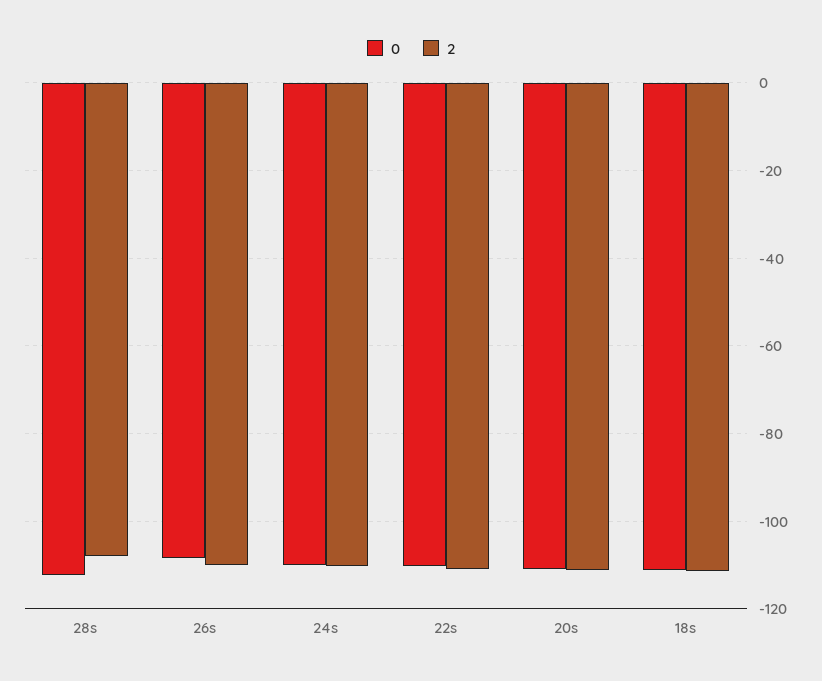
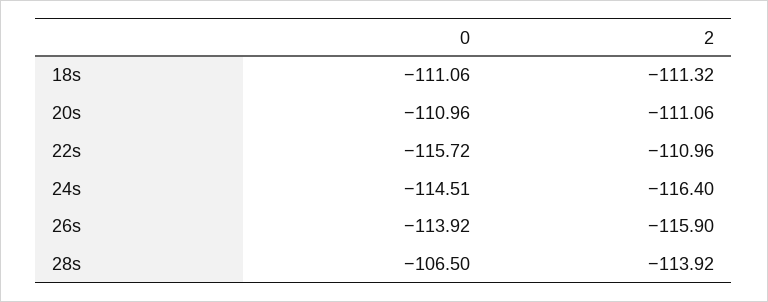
0, 28s: -112 -> -106.5
2, 28s: -108 -> -113.92
0, 26s: -108 -> -113.92
2, 26s: -110 -> -115.9
0, 24s: -110 -> -114.51
2, 24s: -110 -> -116.4
0, 22s: -110 -> -115.72

